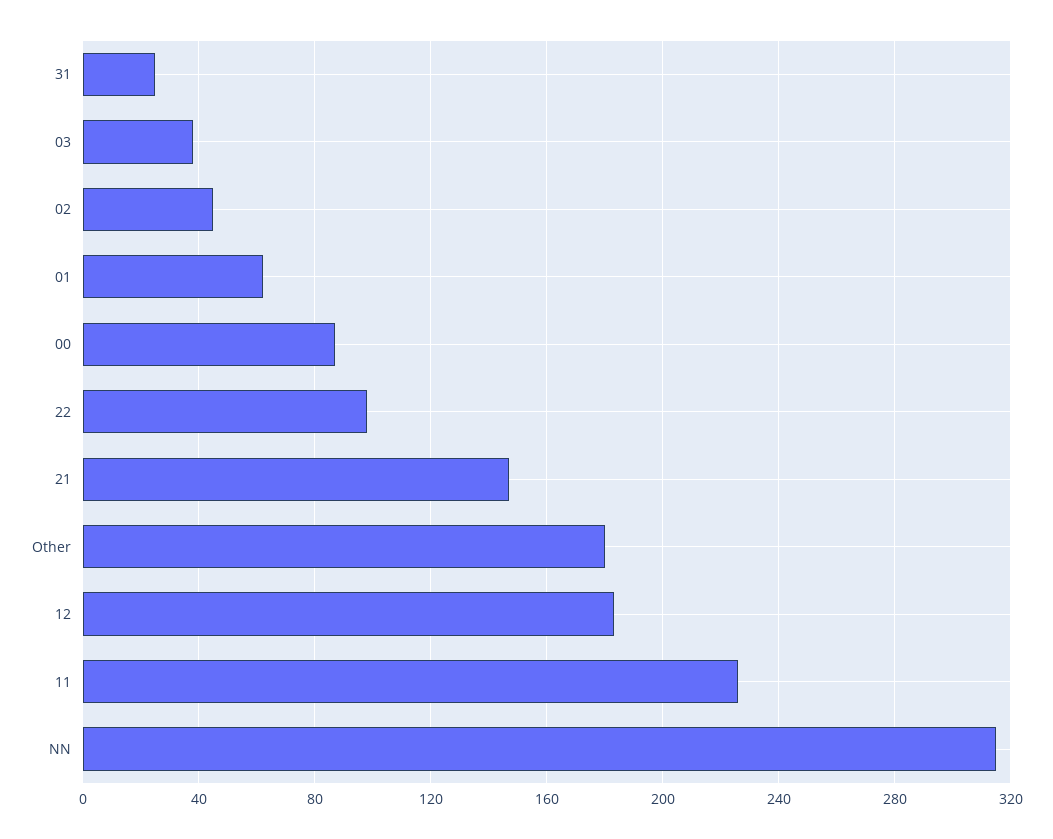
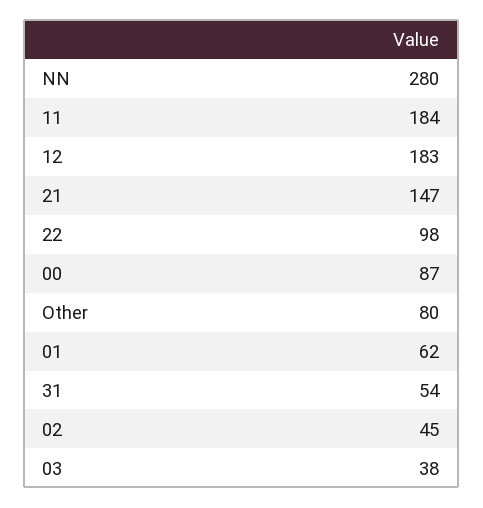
31: 25 -> 54
Other: 180 -> 80
11: 225 -> 184
NN: 315 -> 280

